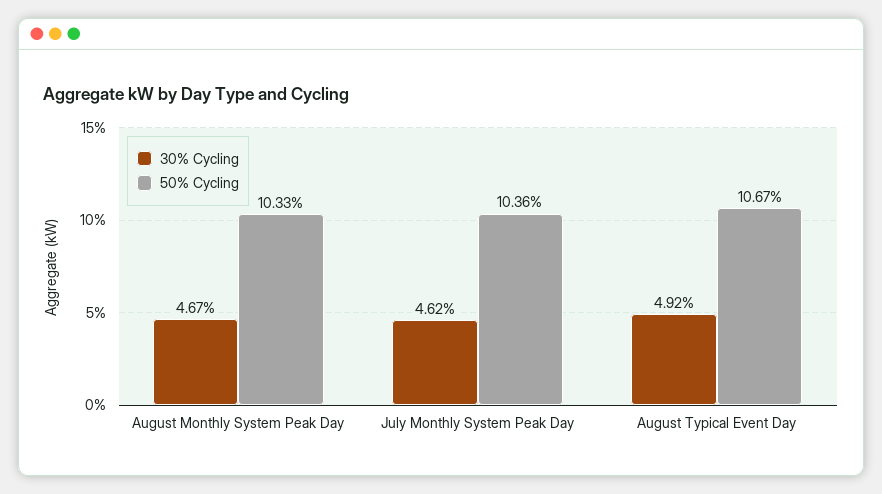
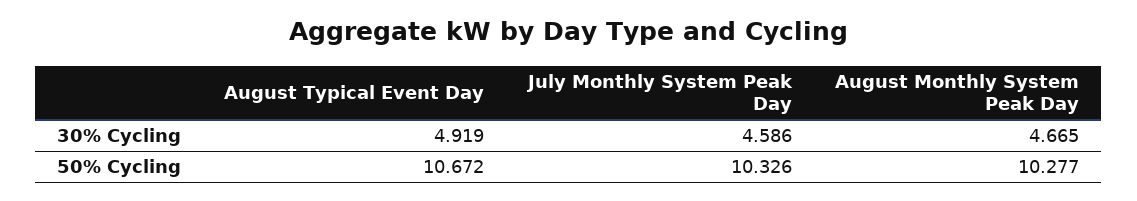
50% Cycling, August Monthly System Peak Day: 10.33 -> 10.277
30% Cycling, July Monthly System Peak Day: 4.62 -> 4.586
50% Cycling, July Monthly System Peak Day: 10.36 -> 10.326

